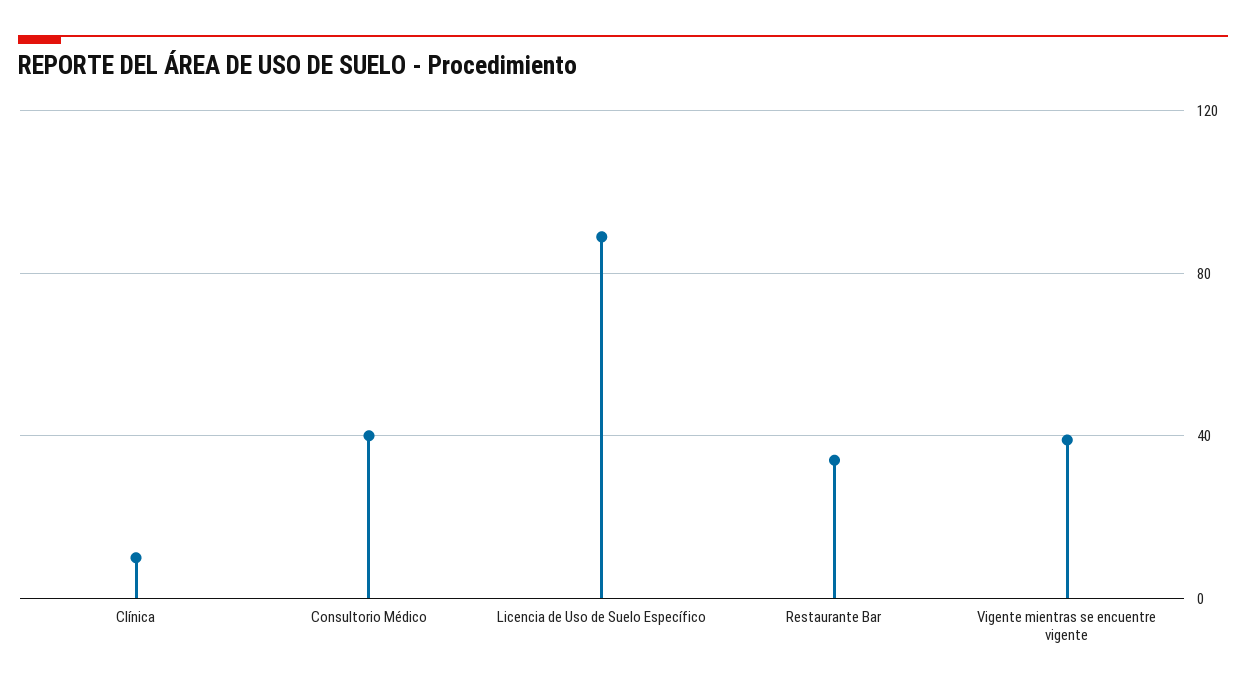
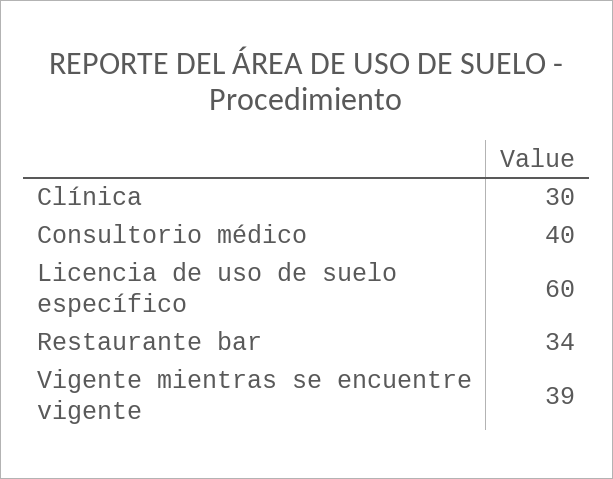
Clínica: 10 -> 30
Licencia de Uso de Suelo Específico: 90 -> 60

